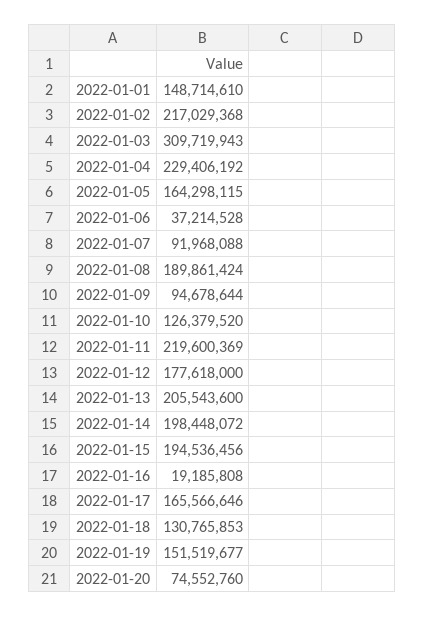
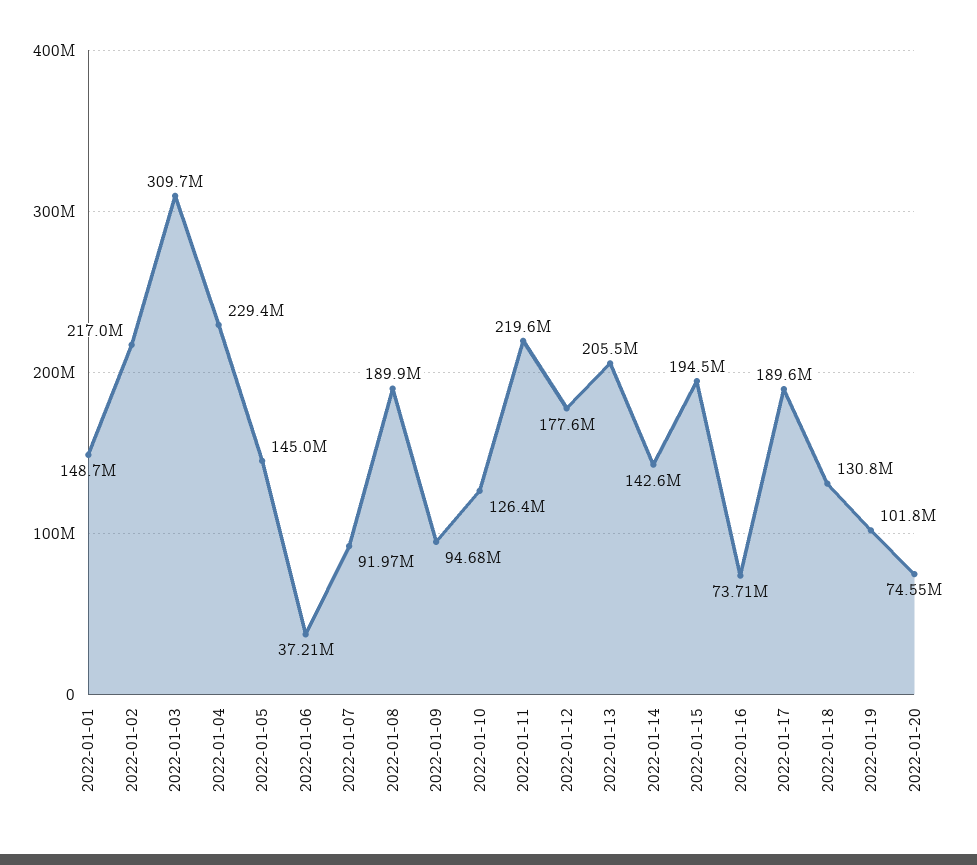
2022-01-05: 164298115 -> 145000000
2022-01-14: 198448072 -> 142600000
2022-01-16: 19185808 -> 73710000
2022-01-17: 165566646 -> 189600000
2022-01-19: 151519677 -> 101800000

